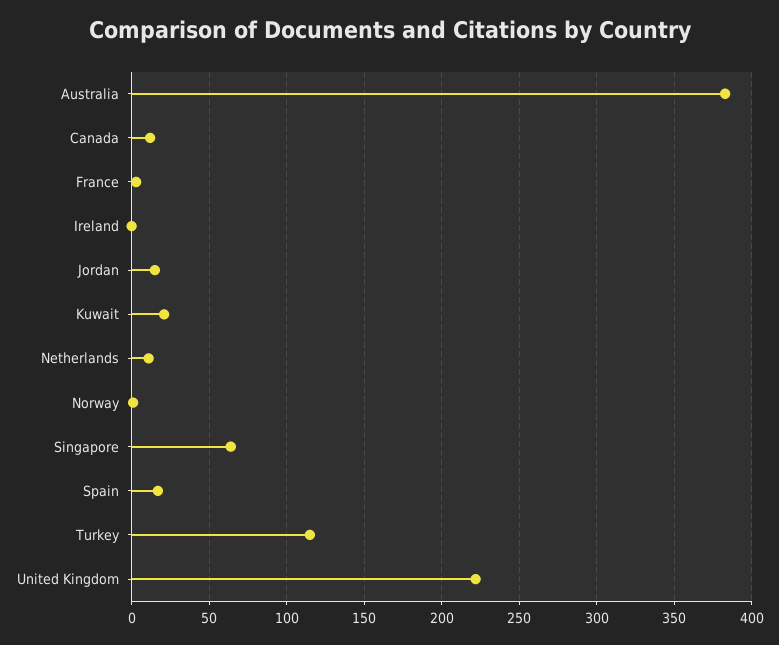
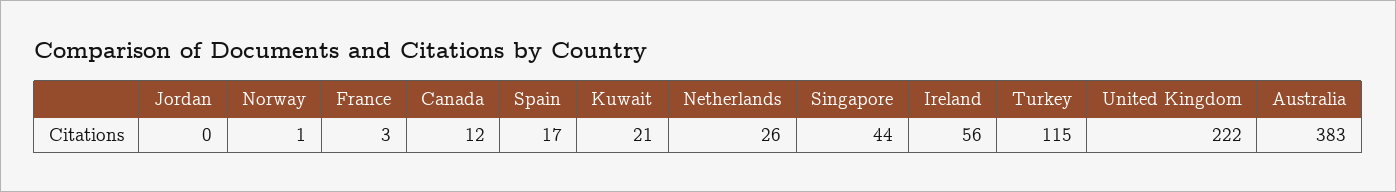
Ireland: 0 -> 56
Jordan: 15 -> 0
Netherlands: 10 -> 26
Singapore: 65 -> 44

